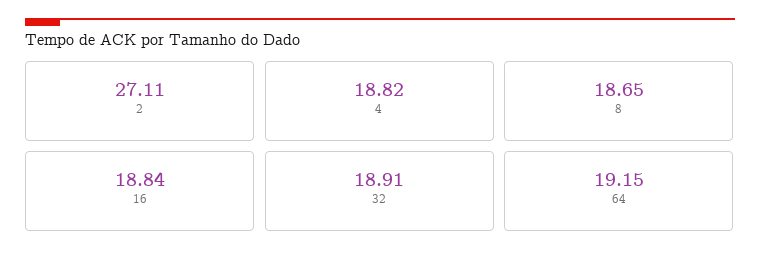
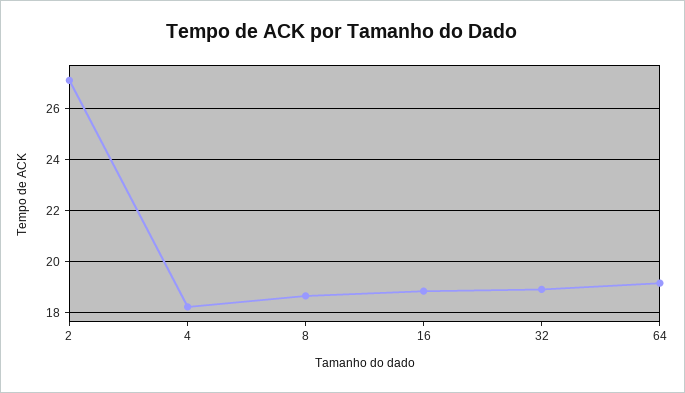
4: 18.82 -> 18.25

